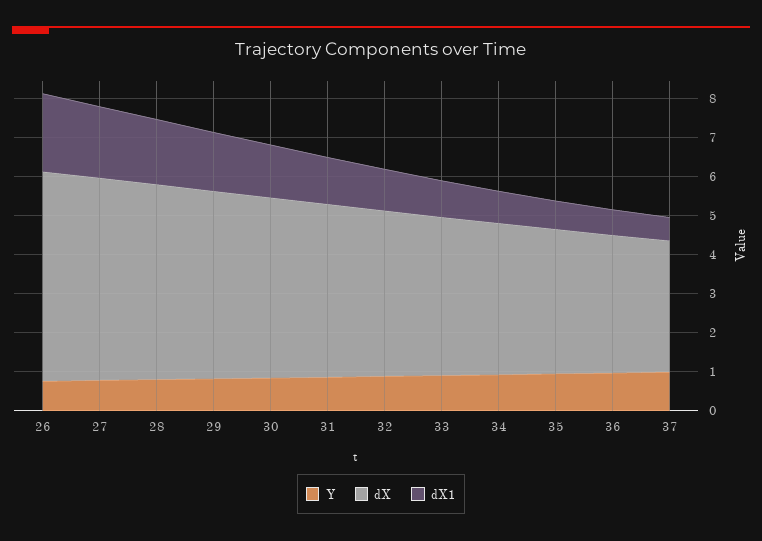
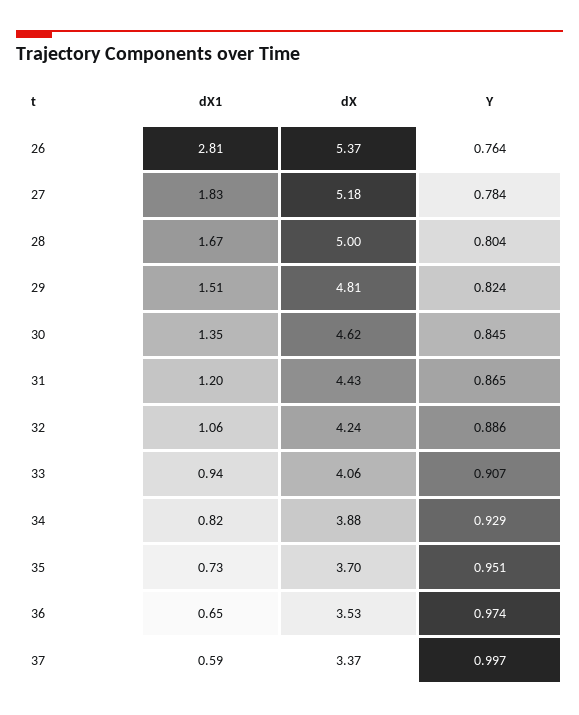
dX1, 26: 2 -> 2.81

